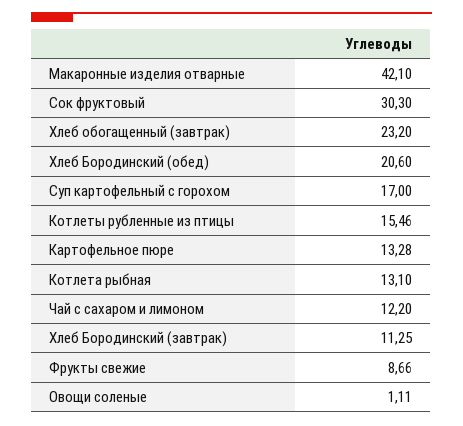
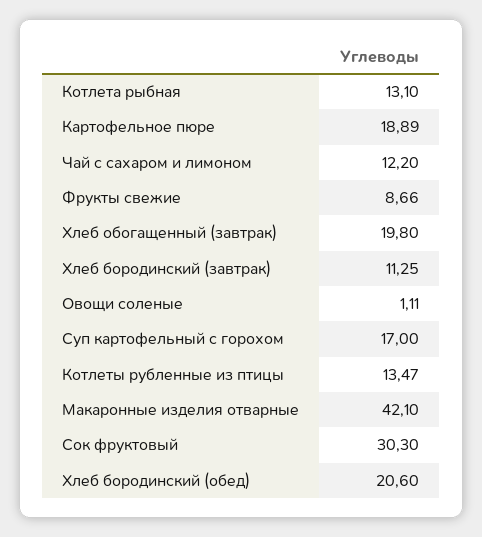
Хлеб обогащенный (завтрак): 23.2 -> 19.8
Котлеты рубленные из птицы: 15.46 -> 13.47
Картофельное пюре: 13.28 -> 18.89

